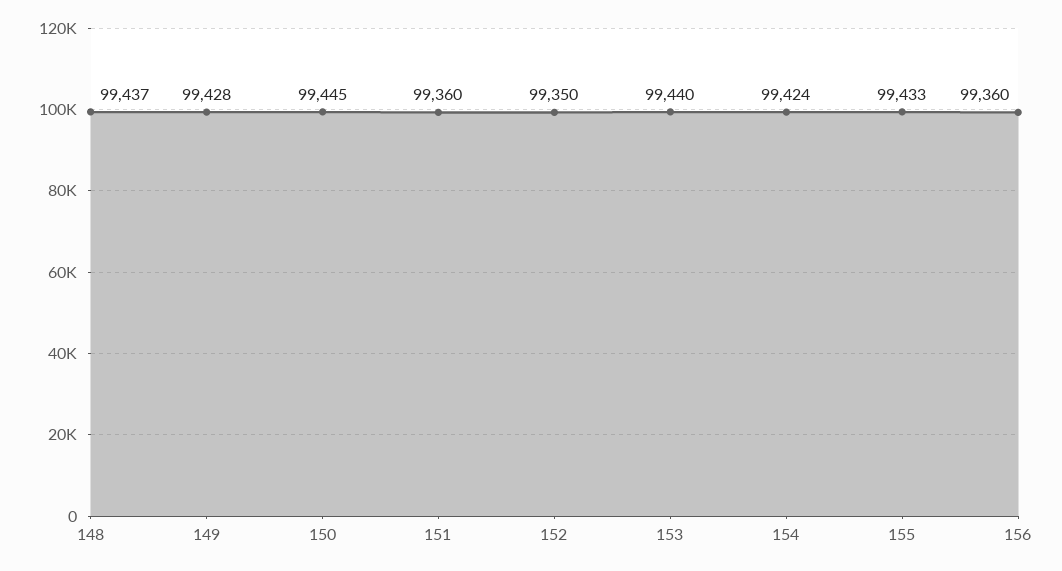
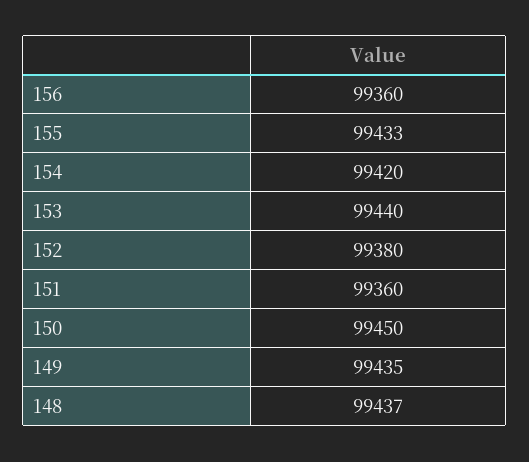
149: 99428 -> 99435
150: 99445 -> 99450
152: 99350 -> 99380
154: 99424 -> 99420

